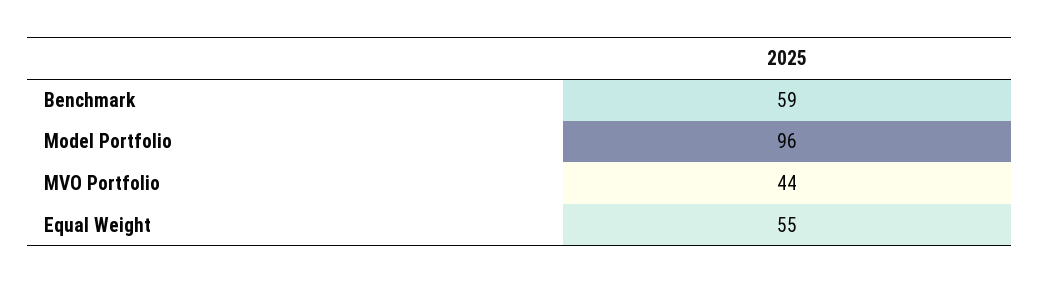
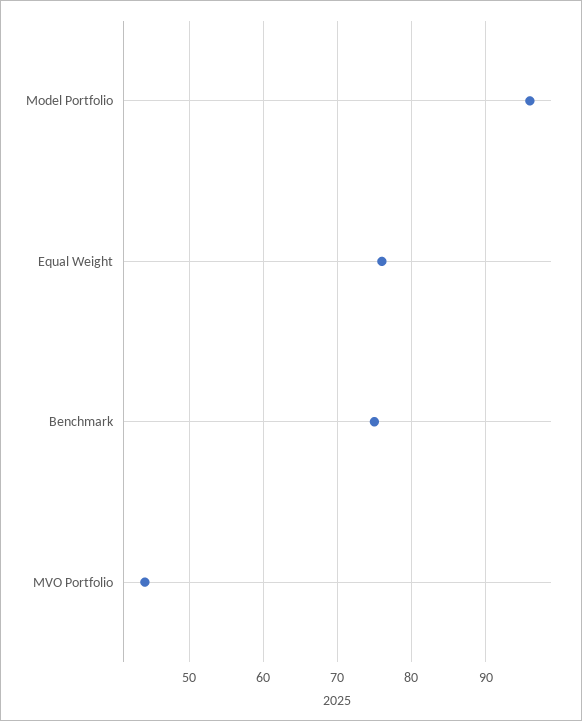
Benchmark: 59 -> 75
Equal Weight: 55 -> 76

